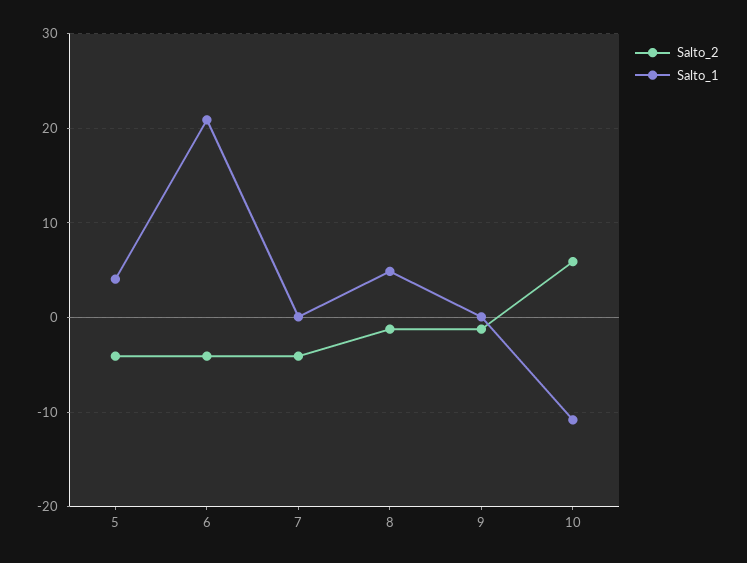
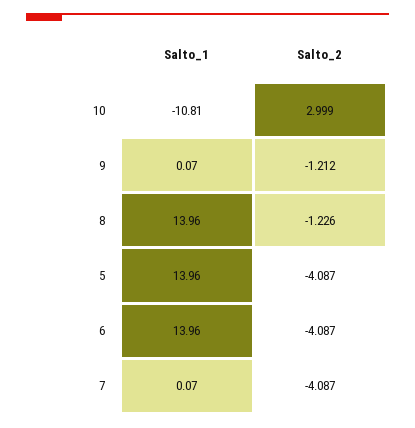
Salto_1, 5: 4 -> 13.96
Salto_1, 6: 21 -> 13.96
Salto_1, 8: 5 -> 13.96
Salto_2, 10: 6 -> 2.999

